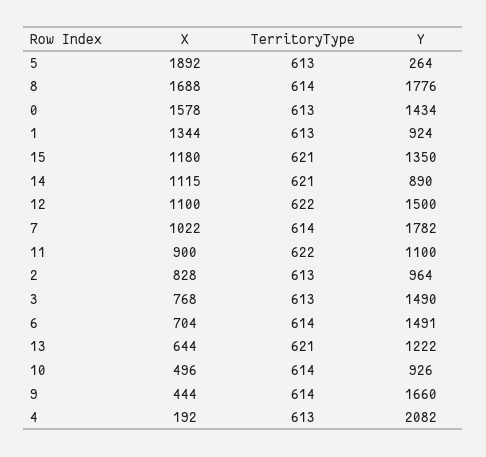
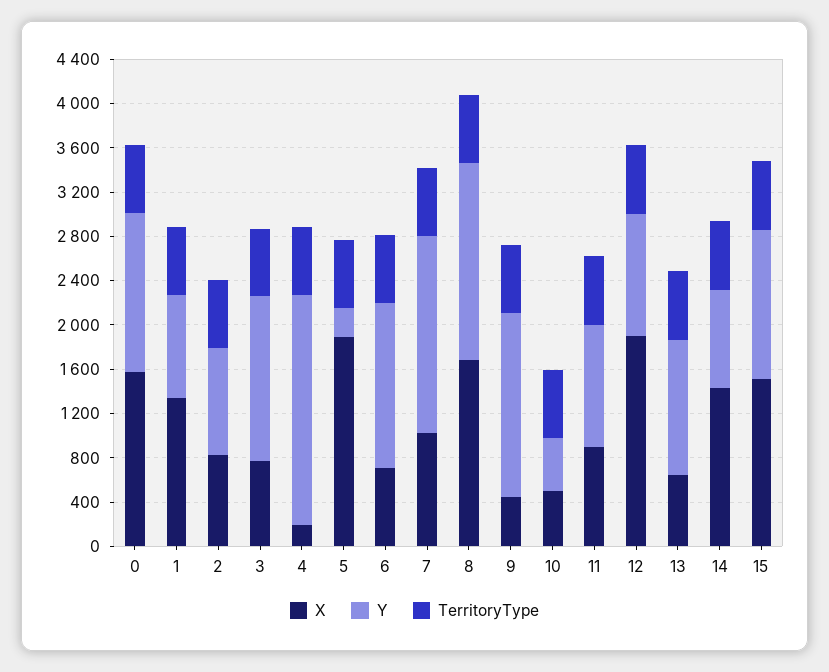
X, 15: 1180 -> 1500
X, 14: 1115 -> 1400
X, 12: 1100 -> 1900
Y, 12: 1500 -> 1100
Y, 10: 926 -> 500

